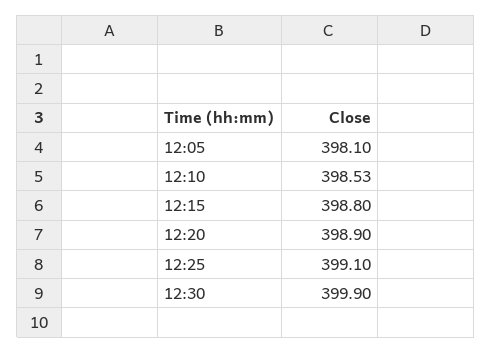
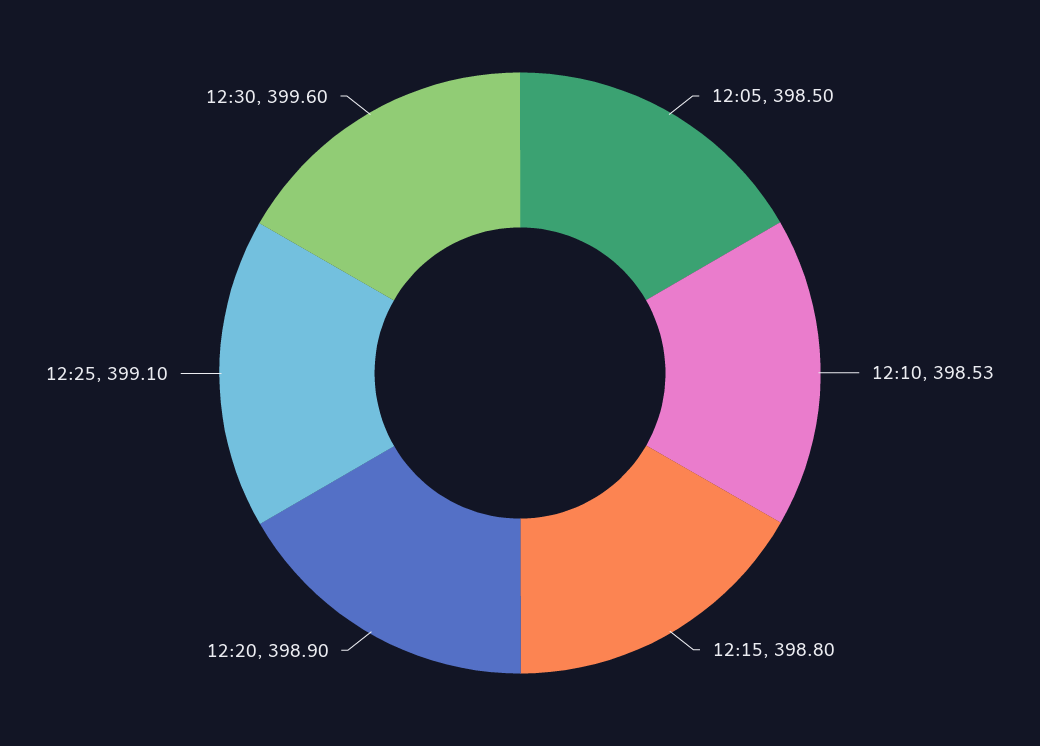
12:05: 398.1 -> 398.5
12:30: 399.9 -> 399.6

